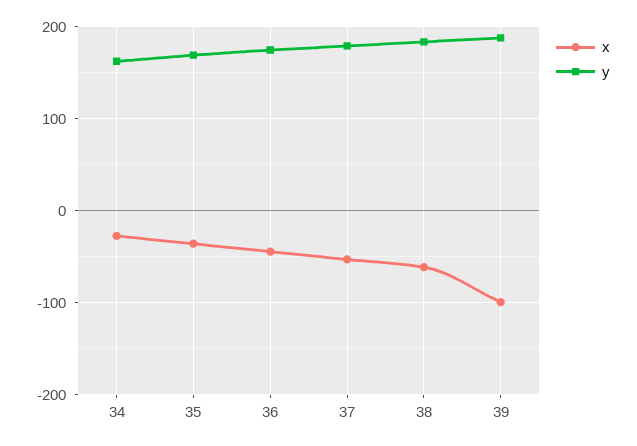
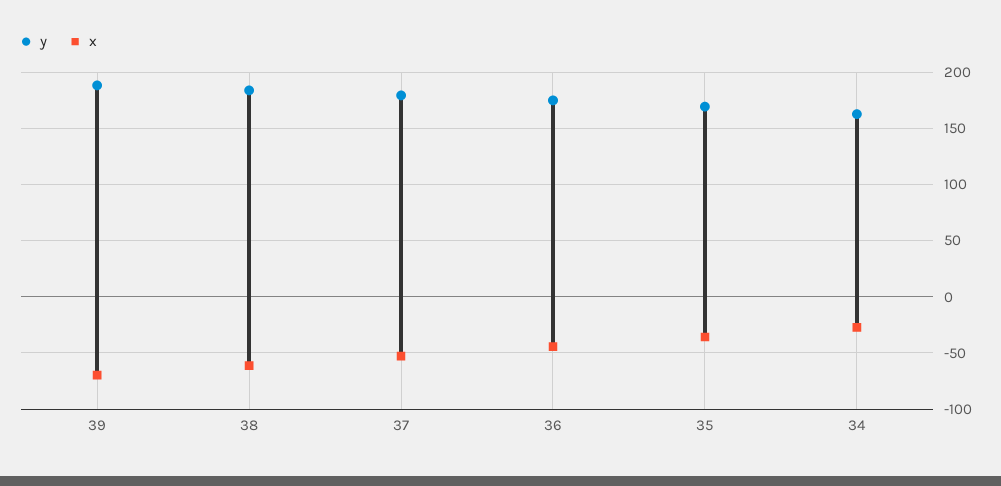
x, 39: -100 -> -70

